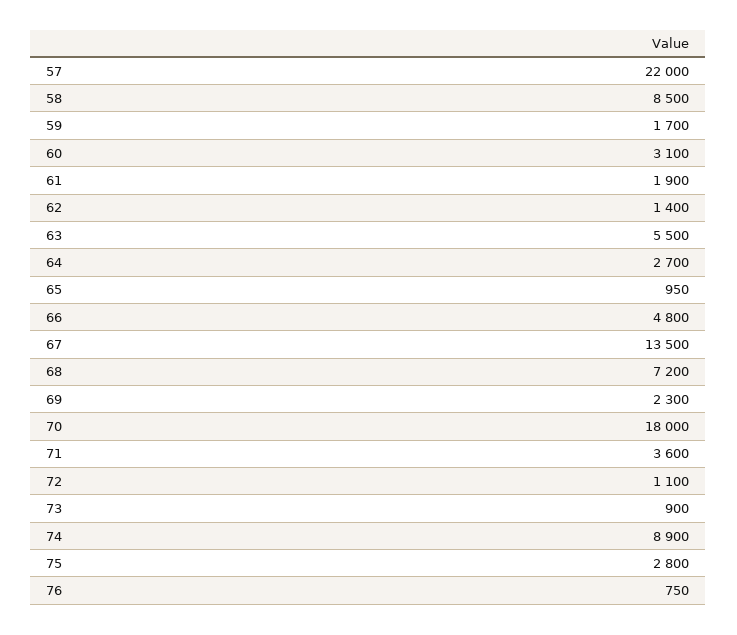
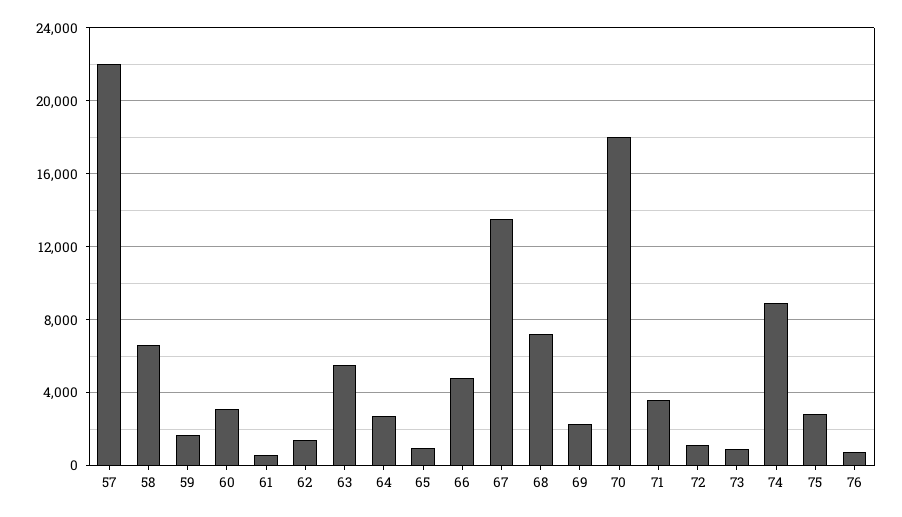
58: 8500 -> 6500
61: 1900 -> 500

